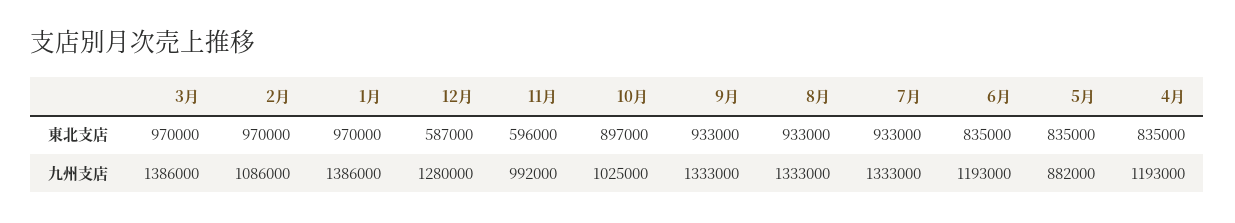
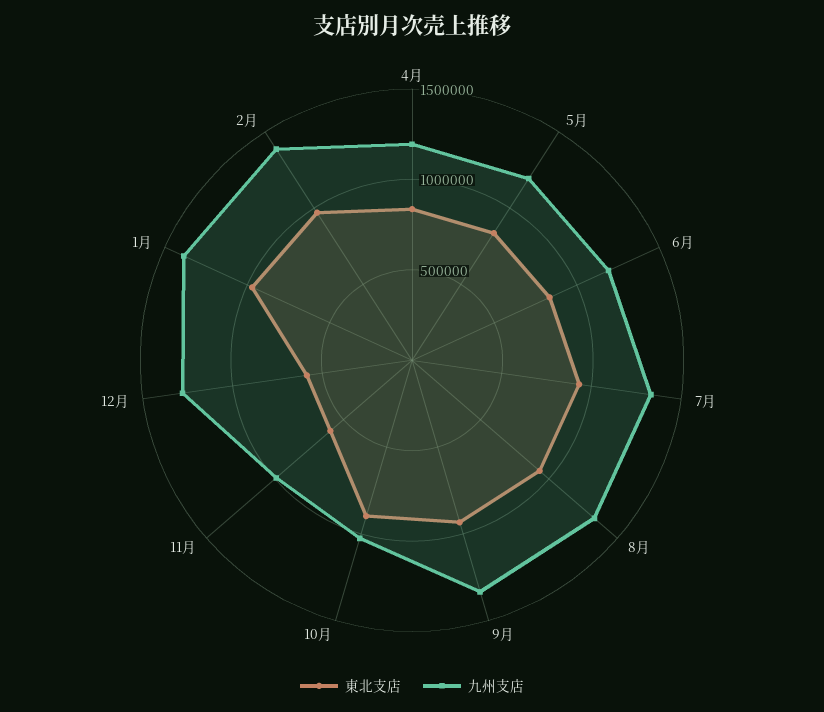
東北支店, 3月: 970000 -> none
九州支店, 3月: 1386000 -> none
九州支店, 2月: 1086000 -> 1400000
九州支店, 5月: 882000 -> 1200000

